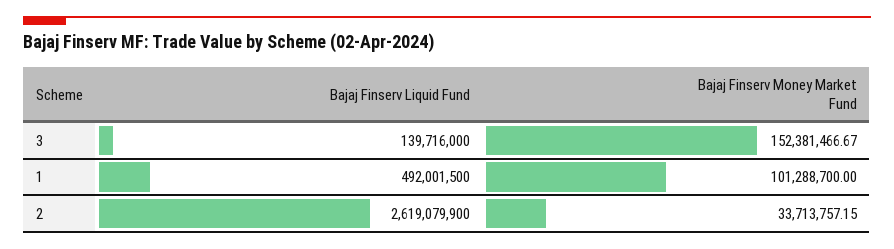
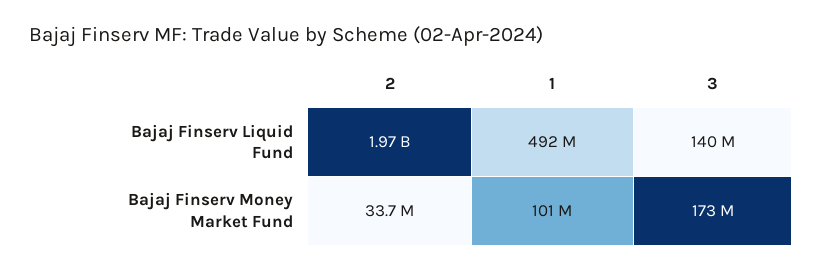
Bajaj Finserv Money Market Fund, 3: 152381466.67 -> 173000000
Bajaj Finserv Liquid Fund, 2: 2619079900 -> 1970000000

